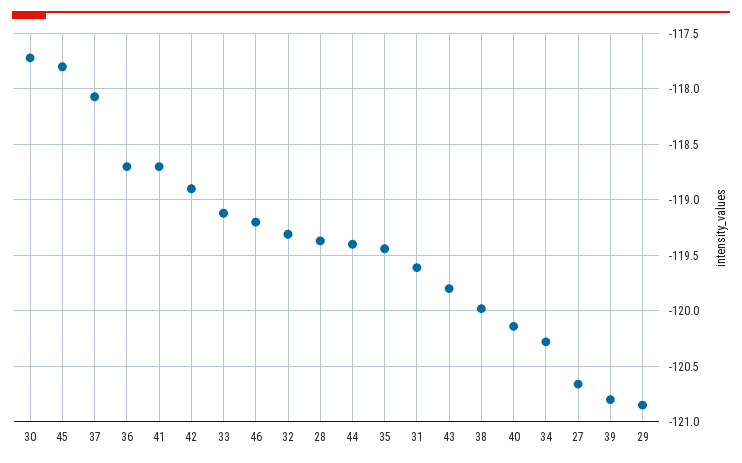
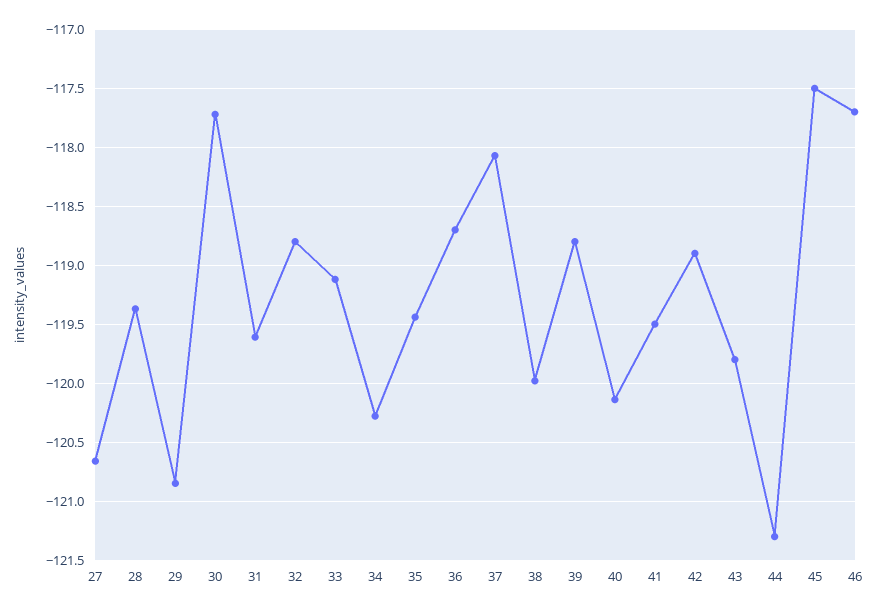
45: -117.8 -> -117.5
41: -118.7 -> -119.5
46: -119.2 -> -117.7
32: -119.3 -> -118.8
44: -119.4 -> -121.3
39: -120.8 -> -118.8

